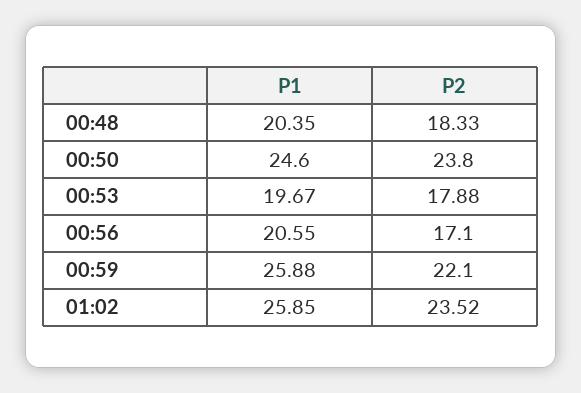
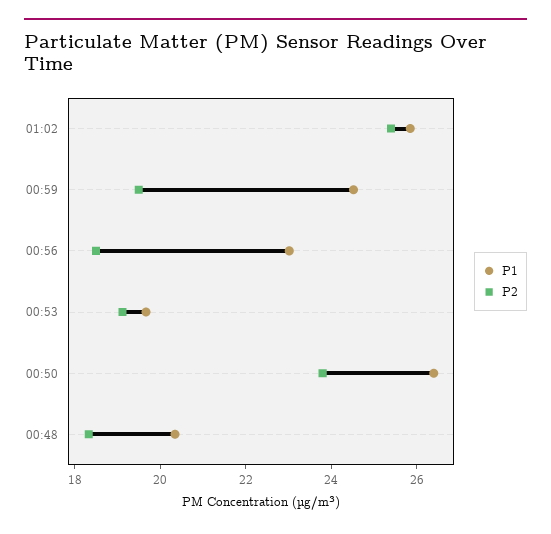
P1, 00:50: 24.6 -> 26.5
P2, 00:53: 17.88 -> 19
P1, 00:56: 20.55 -> 23
P2, 00:56: 17.1 -> 18.5
P1, 00:59: 25.88 -> 24.5
P2, 00:59: 22.1 -> 19.5
P2, 01:02: 23.52 -> 25.5

